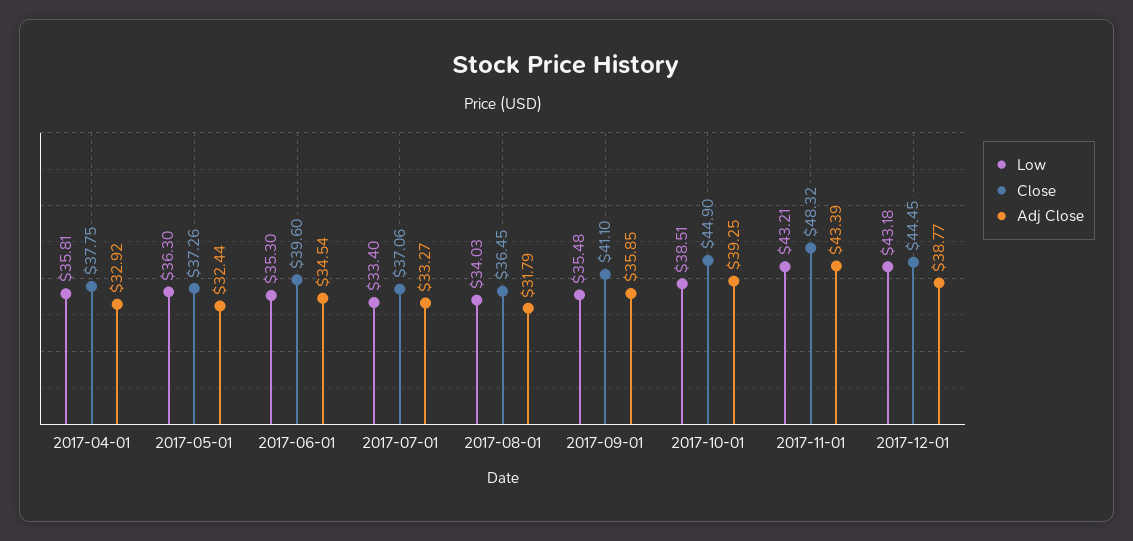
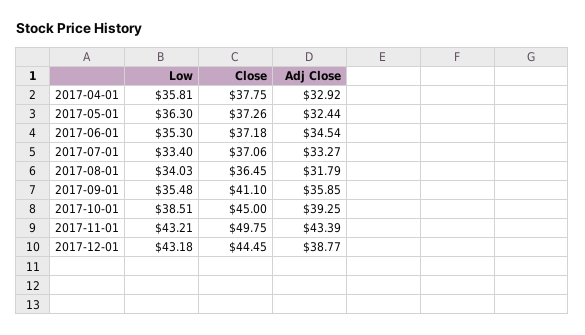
Close, 2017-06-01: 39.6 -> 37.18
Close, 2017-10-01: 44.9 -> 45
Close, 2017-11-01: 48.32 -> 49.75

